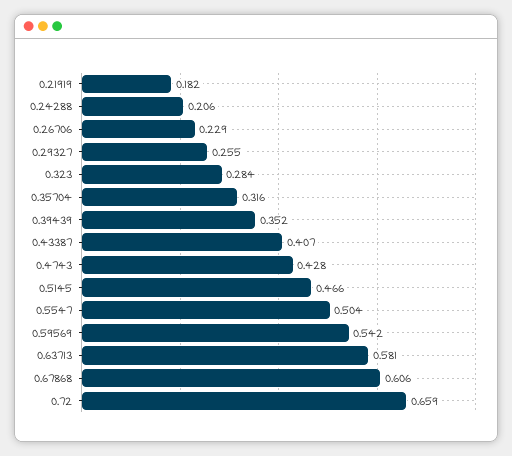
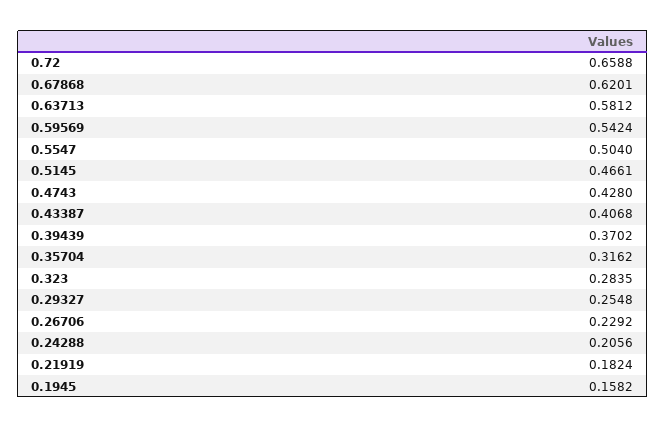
0.39439: 0.352 -> 0.3702
0.67868: 0.606 -> 0.6201
0.1945: none -> 0.1582

